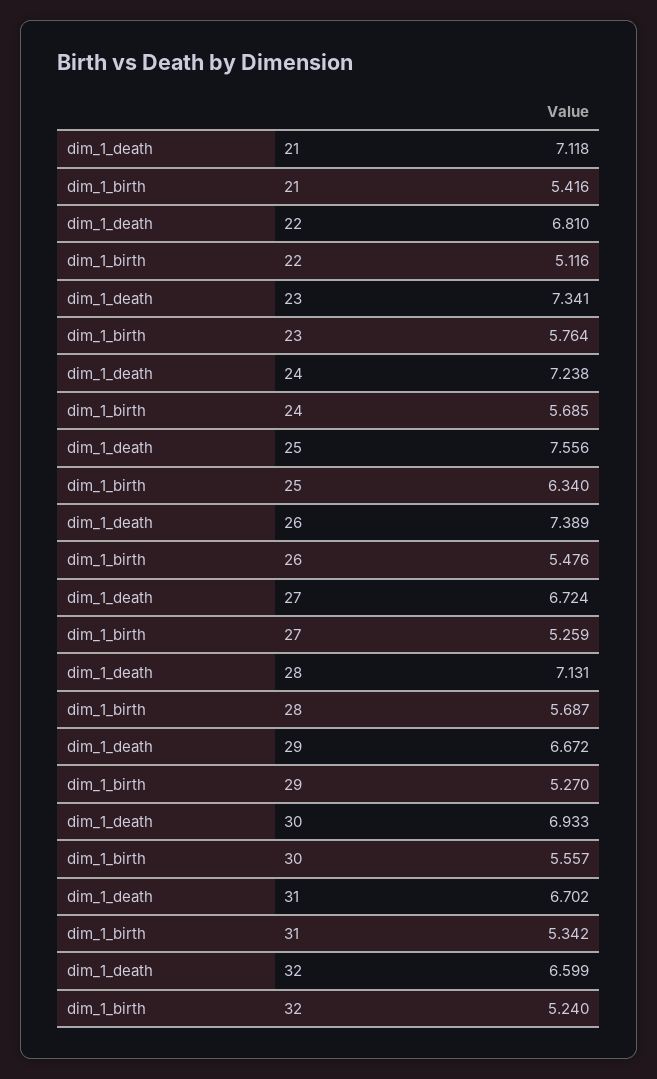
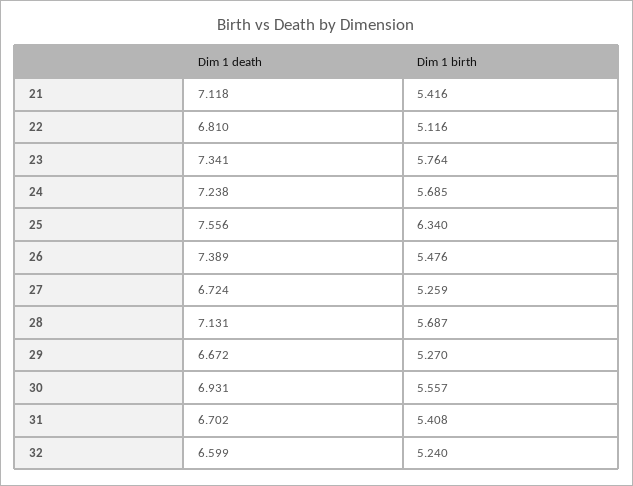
dim_1_death, 30: 6.933 -> 6.931
dim_1_birth, 31: 5.342 -> 5.408

